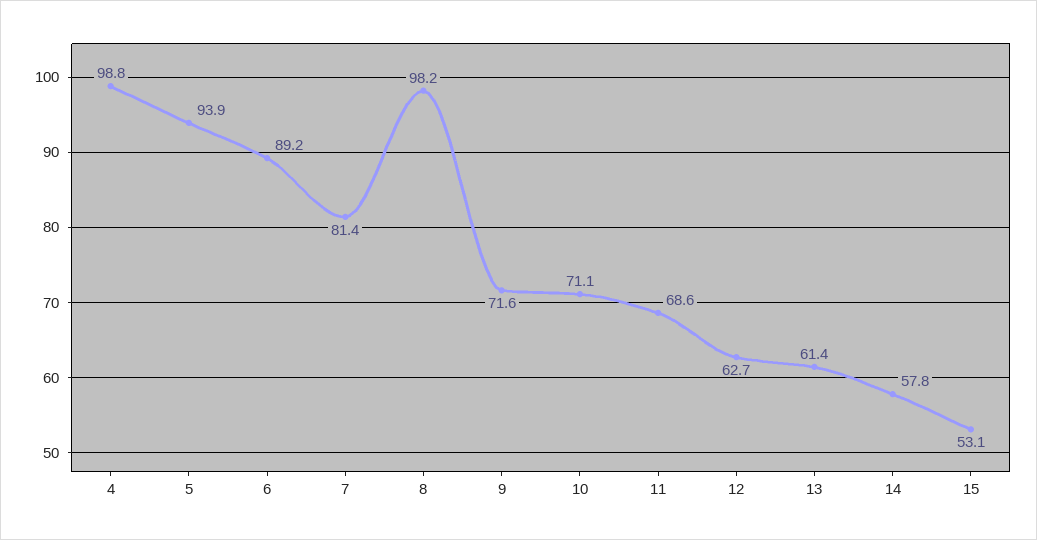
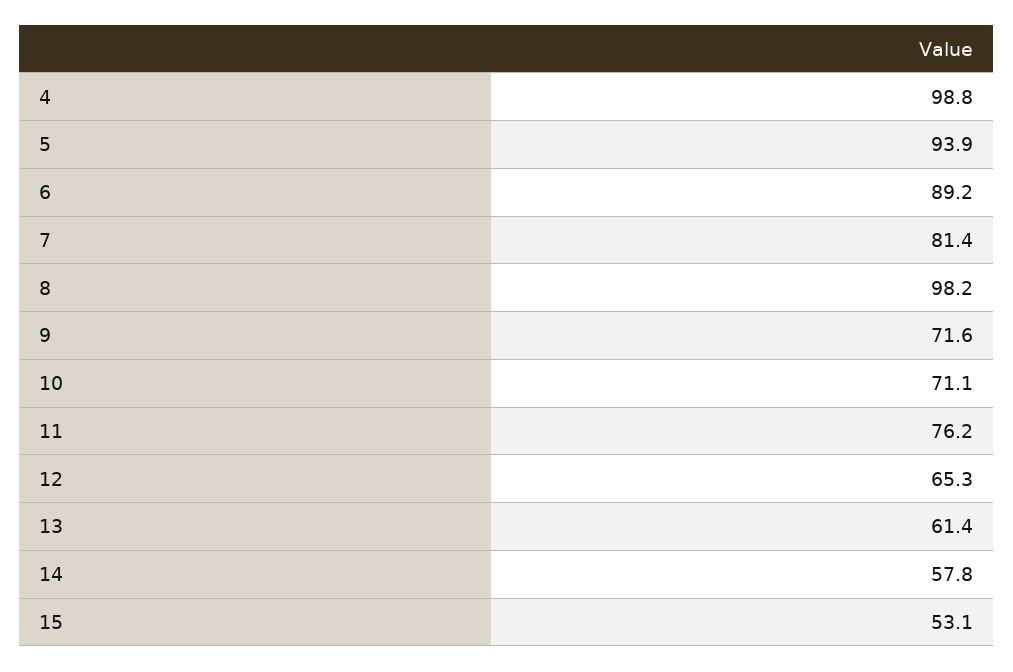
11: 68.6 -> 76.2
12: 62.7 -> 65.3

